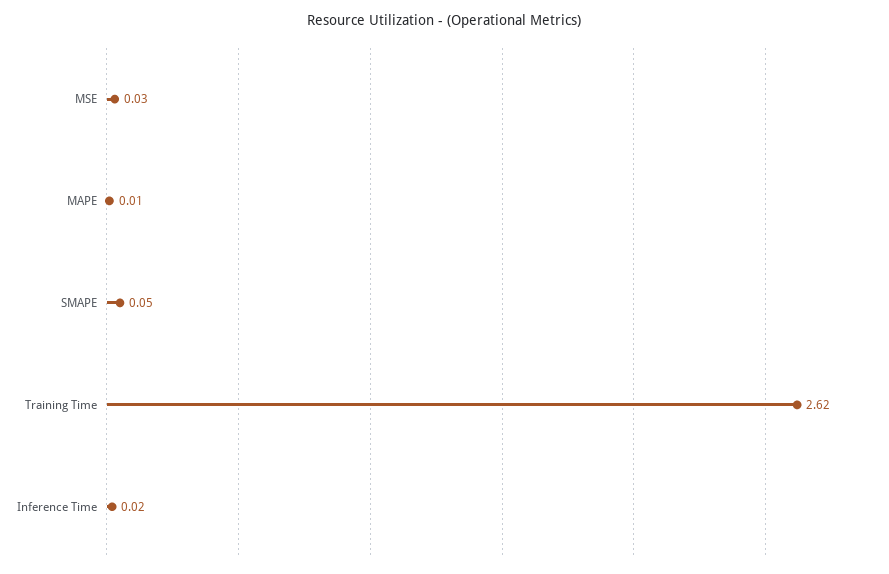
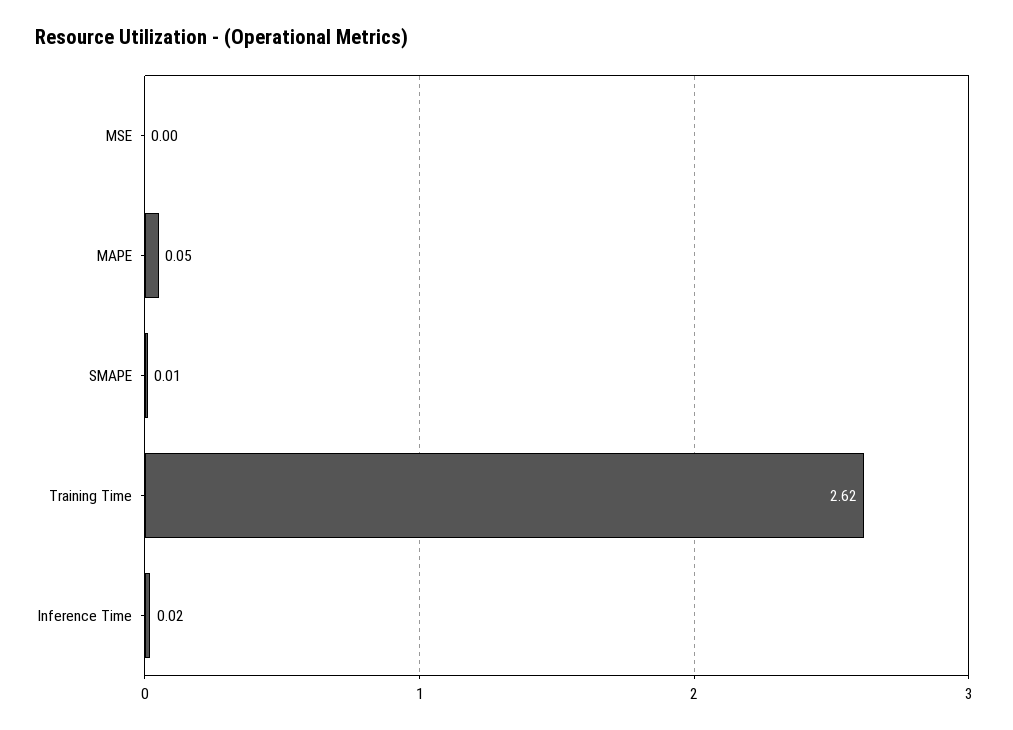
MSE: 0.03 -> 0
MAPE: 0.01 -> 0.05
SMAPE: 0.05 -> 0.01

